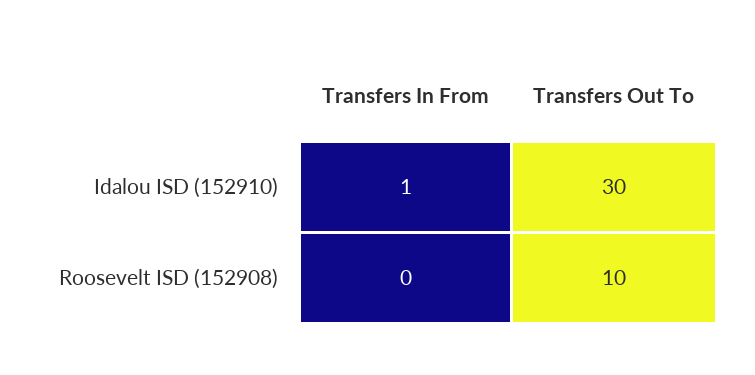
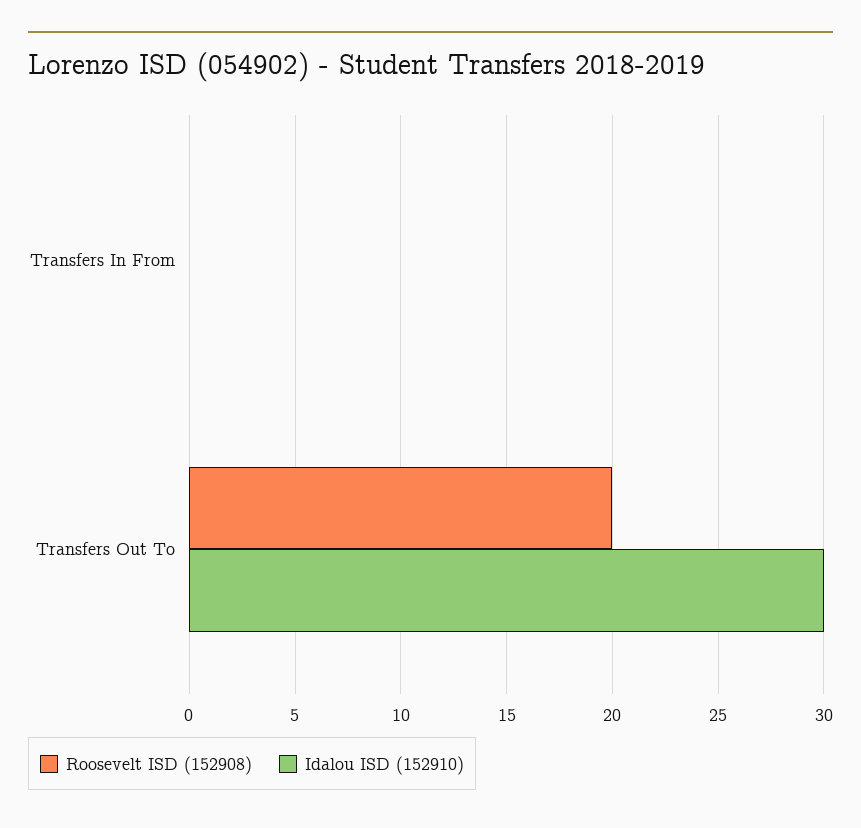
Idalou ISD (152910), Transfers In From: 1 -> 0
Roosevelt ISD (152908), Transfers Out To: 10 -> 20

